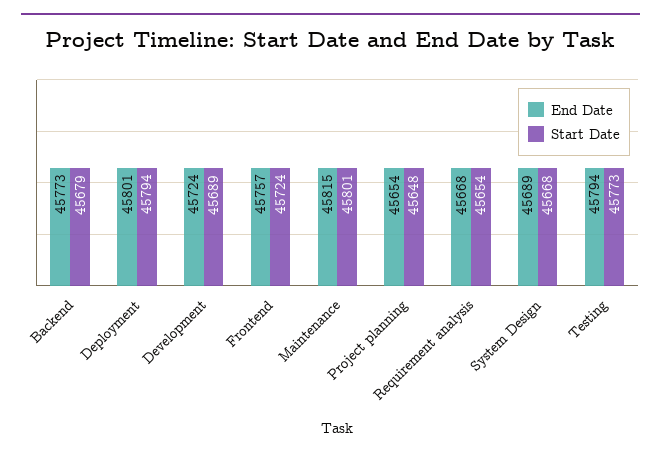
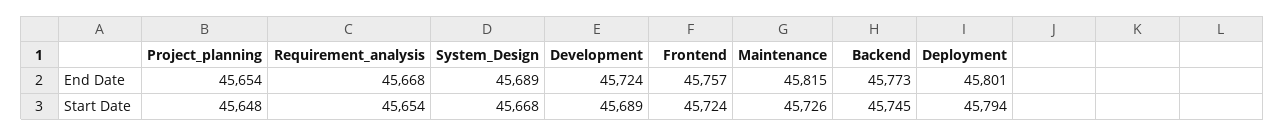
Start Date, Backend: 45679 -> 45745
Start Date, Maintenance: 45801 -> 45726
End Date, Testing: 45794 -> none
Start Date, Testing: 45773 -> none

